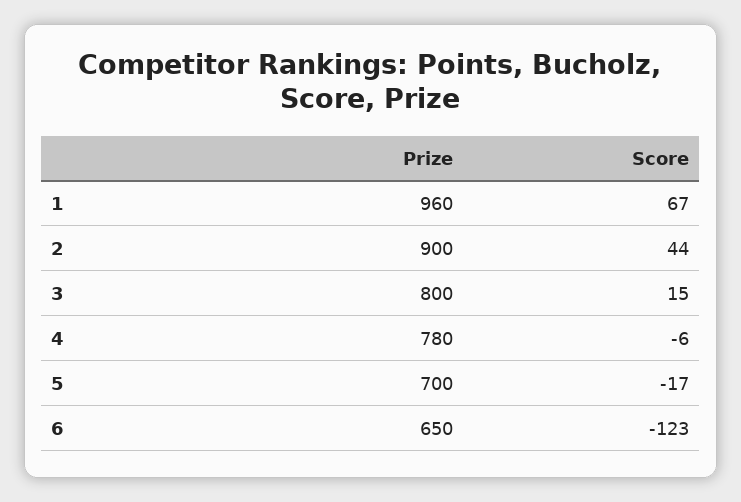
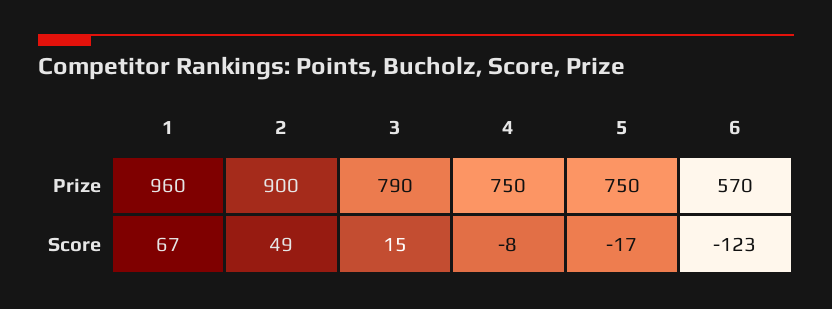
Score, 2: 44 -> 49
Prize, 3: 800 -> 790
Prize, 4: 780 -> 750
Score, 4: -6 -> -8
Prize, 5: 700 -> 750
Prize, 6: 650 -> 570

